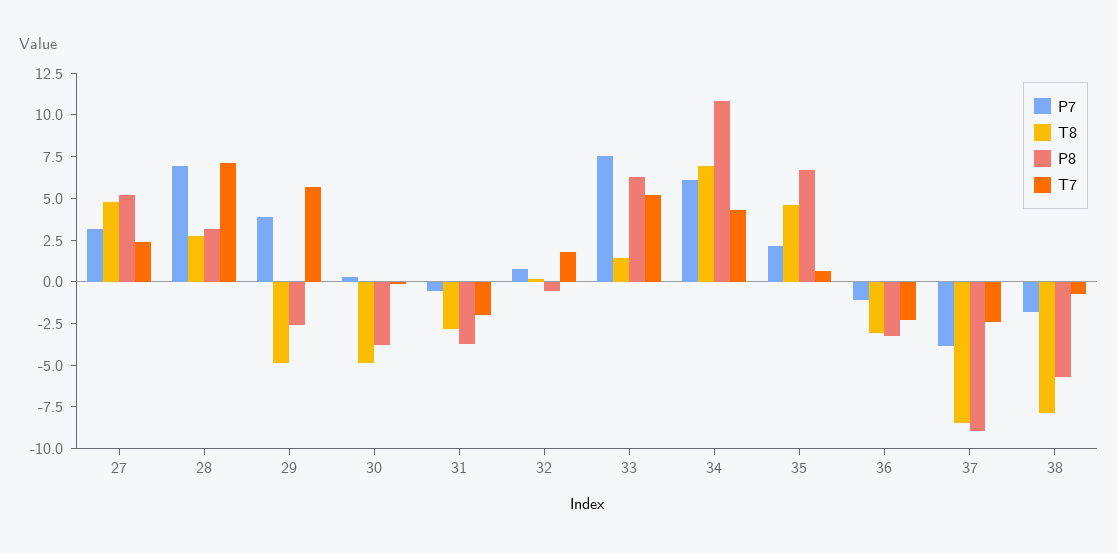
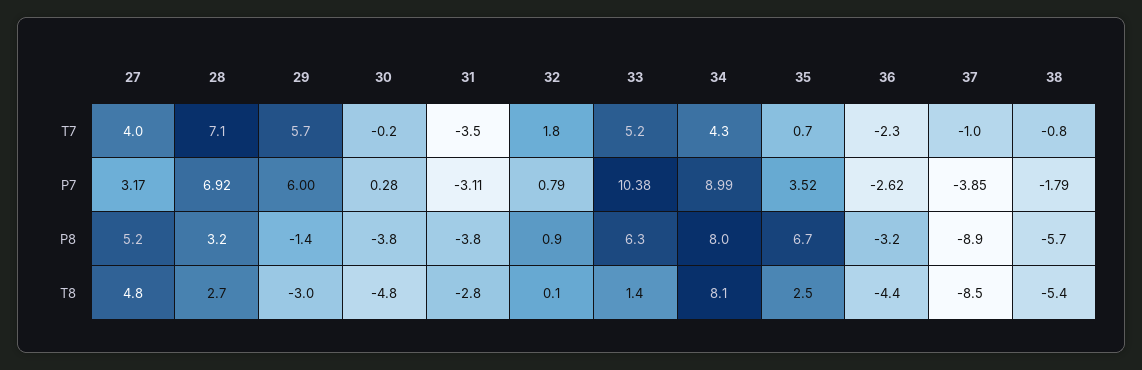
T7, 27: 2.5 -> 4
P7, 29: 4 -> 6
T8, 29: -5 -> -3
P8, 29: -2.5 -> -1.4
P7, 31: -0.5 -> -3.11
T7, 31: -2 -> -3.5
P8, 32: -0.5 -> 0.9
P7, 33: 7.5 -> 10.38
P7, 34: 6 -> 8.99
T8, 34: 7 -> 8.1
P8, 34: 11 -> 8
P7, 35: 2 -> 3.52
T8, 35: 4.5 -> 2.5
P7, 36: -1 -> -2.62
T8, 36: -3 -> -4.4
T7, 37: -2.5 -> -1
T8, 38: -8 -> -5.4

